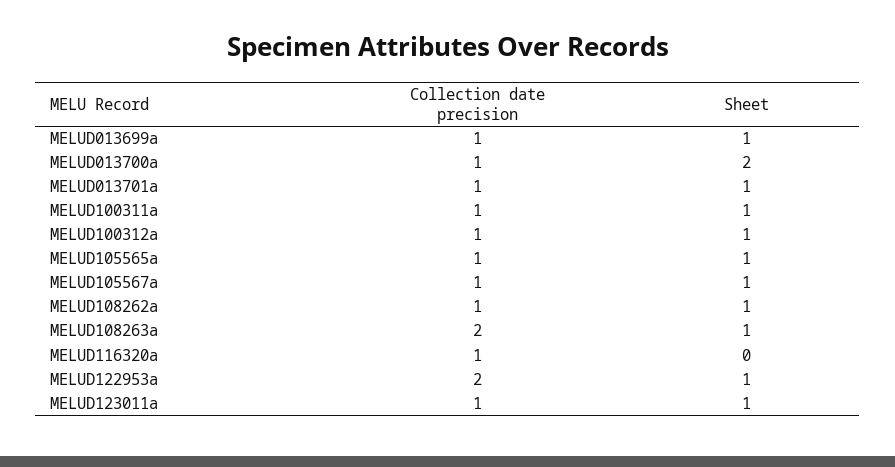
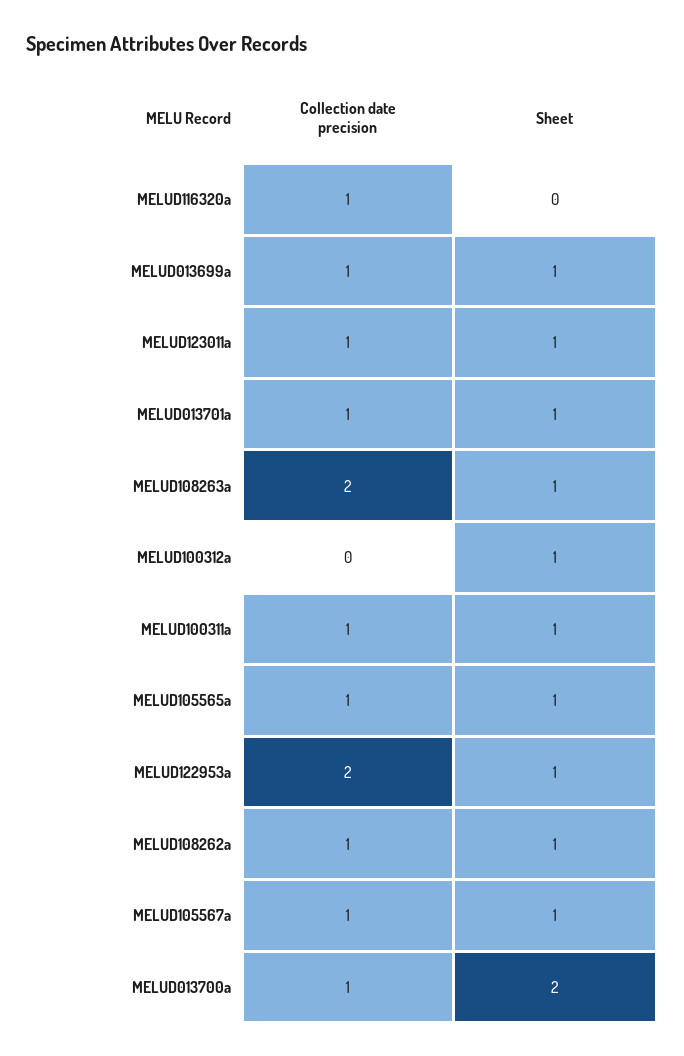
Collection date precision, MELUD100312a: 1 -> 0

